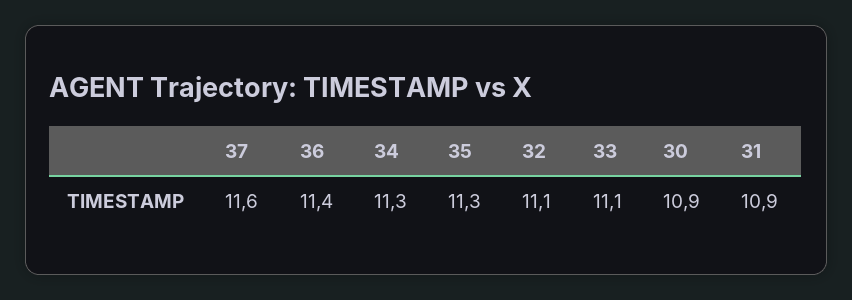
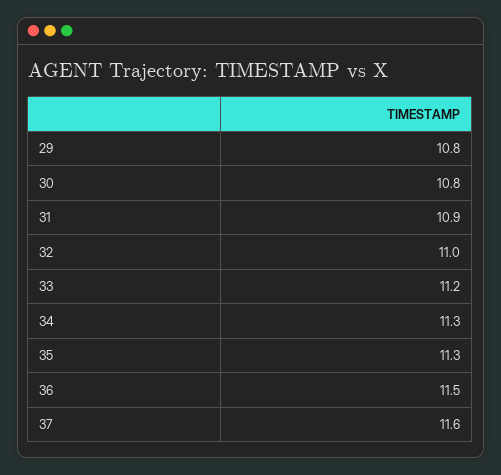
36: 11.4 -> 11.5
32: 11.1 -> 11
33: 11.1 -> 11.2
30: 10.9 -> 10.8
29: none -> 10.8

